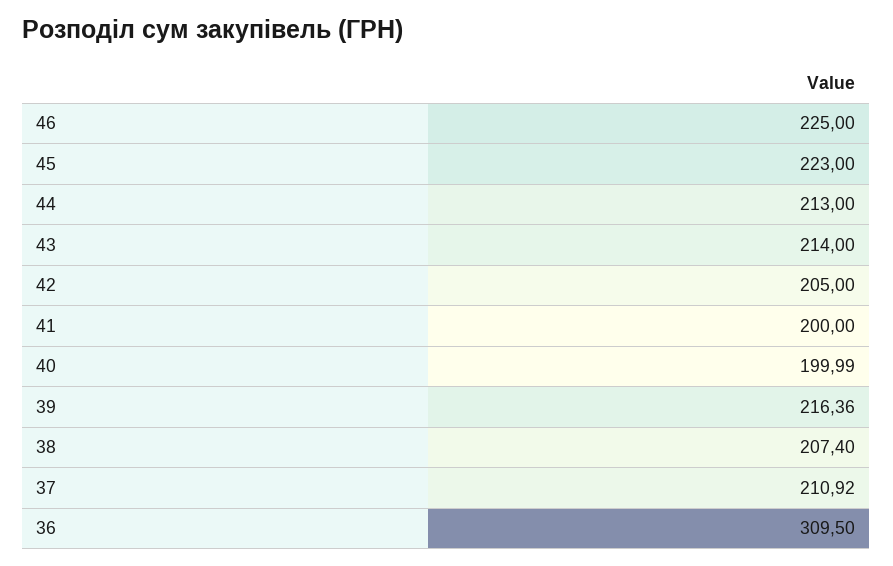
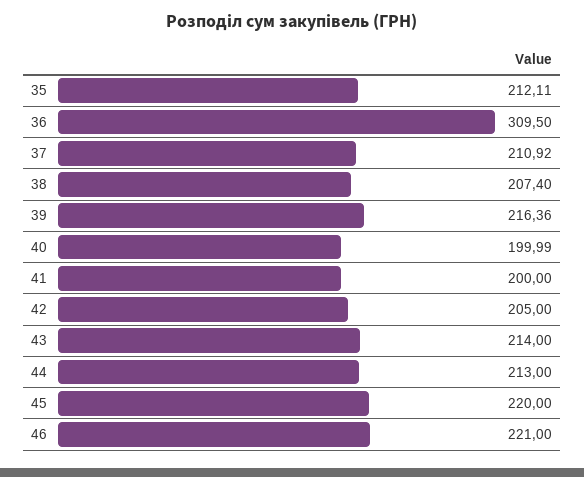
46: 225 -> 221
45: 223 -> 220
35: none -> 212.11

